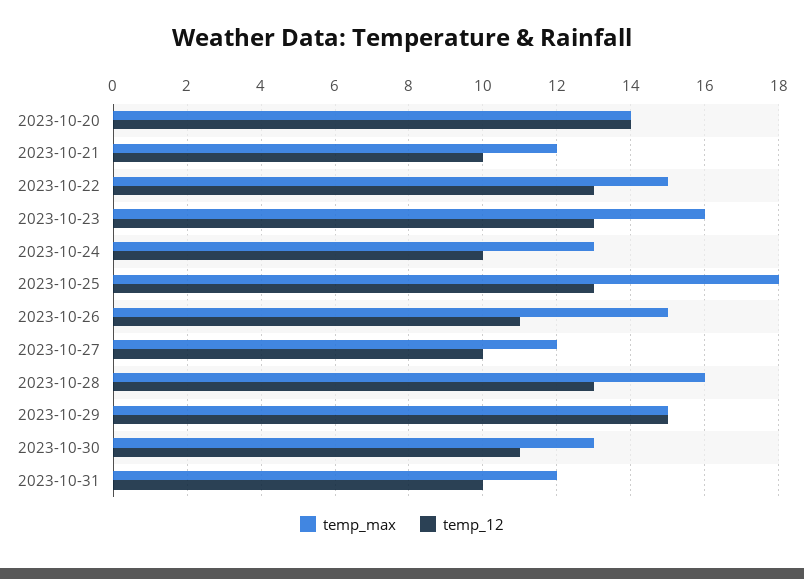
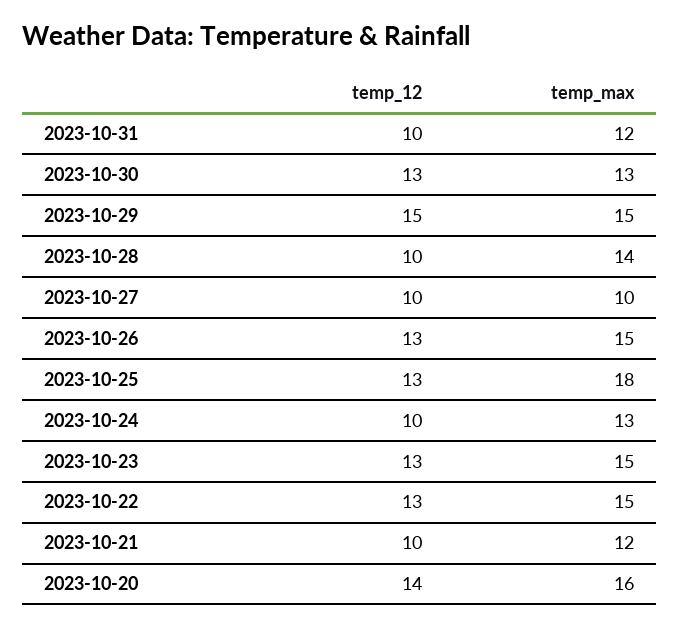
temp_max, 2023-10-20: 14 -> 16
temp_max, 2023-10-23: 16 -> 15
temp_12, 2023-10-26: 11 -> 13
temp_max, 2023-10-27: 12 -> 10
temp_max, 2023-10-28: 16 -> 14
temp_12, 2023-10-28: 13 -> 10
temp_12, 2023-10-30: 11 -> 13

